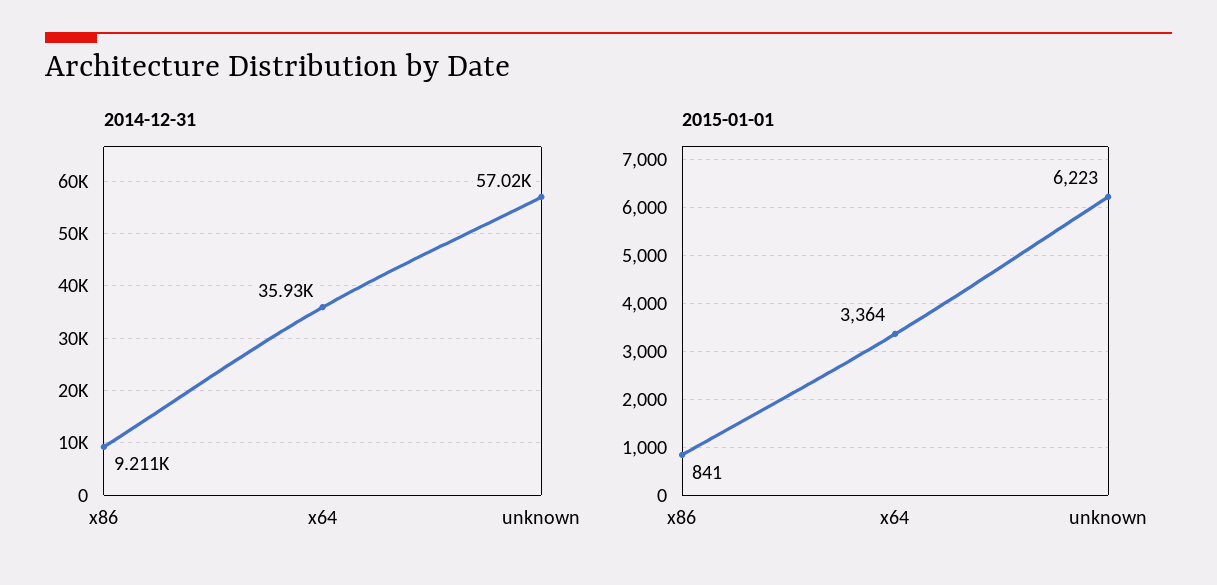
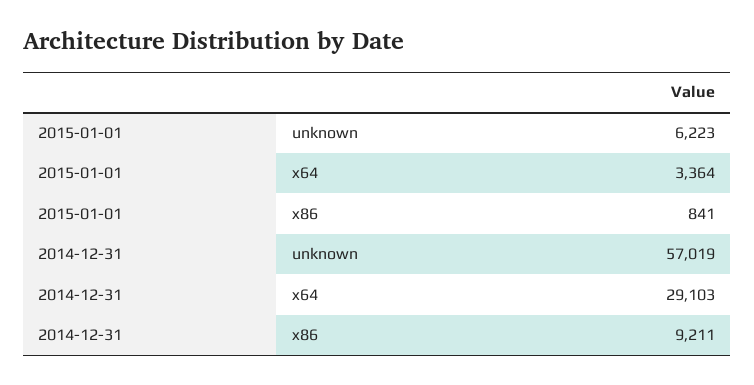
2014-12-31, x64: 35930 -> 29103

